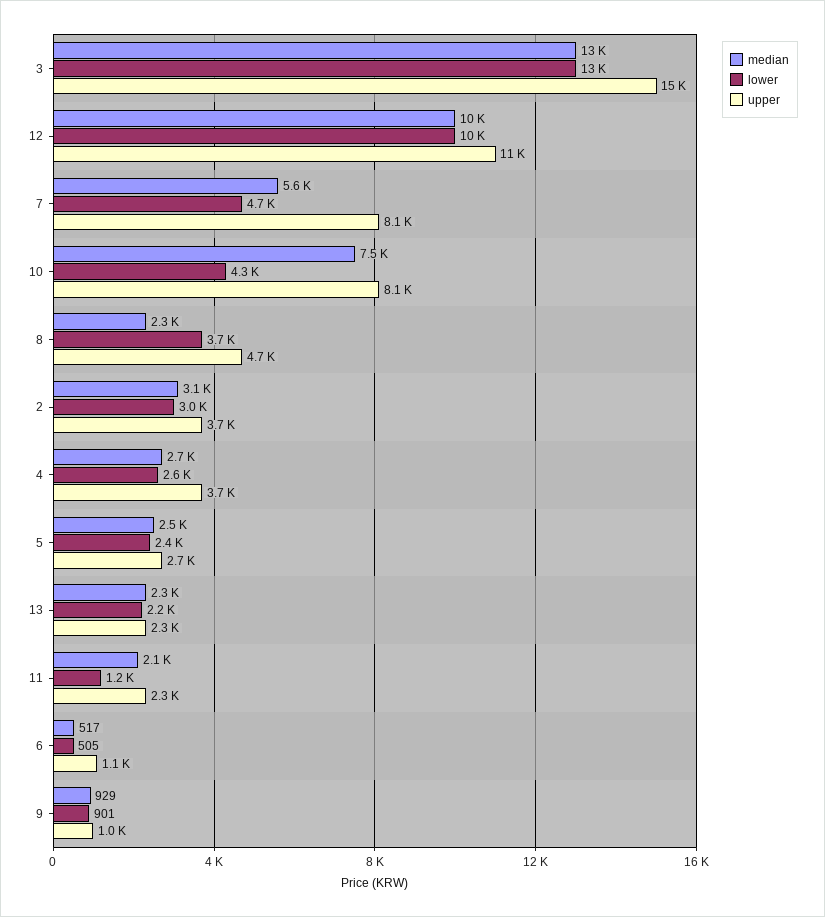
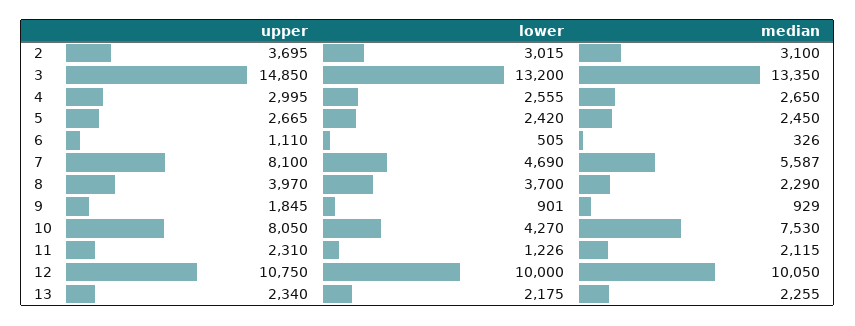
upper, 8: 4700 -> 3970
upper, 4: 3700 -> 2995
median, 6: 517 -> 326
upper, 9: 1000 -> 1845

